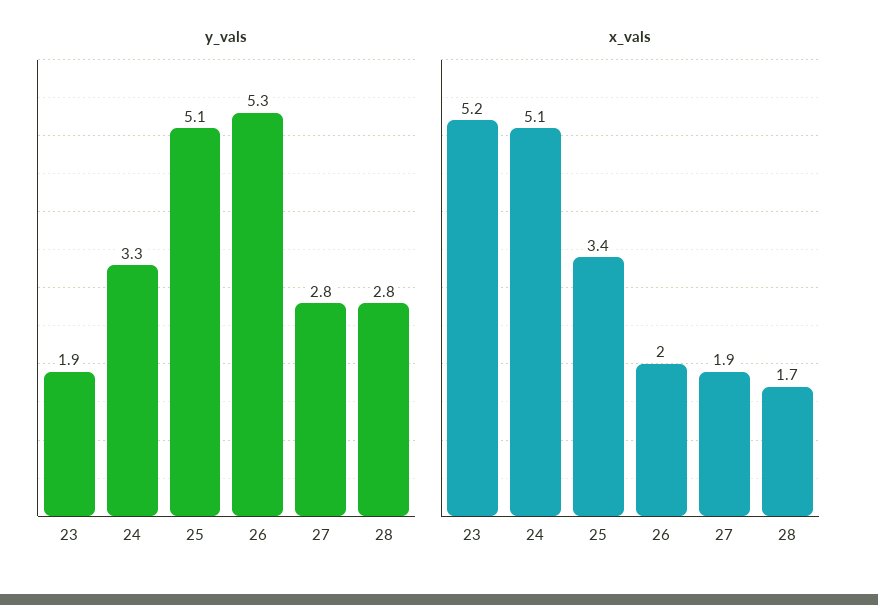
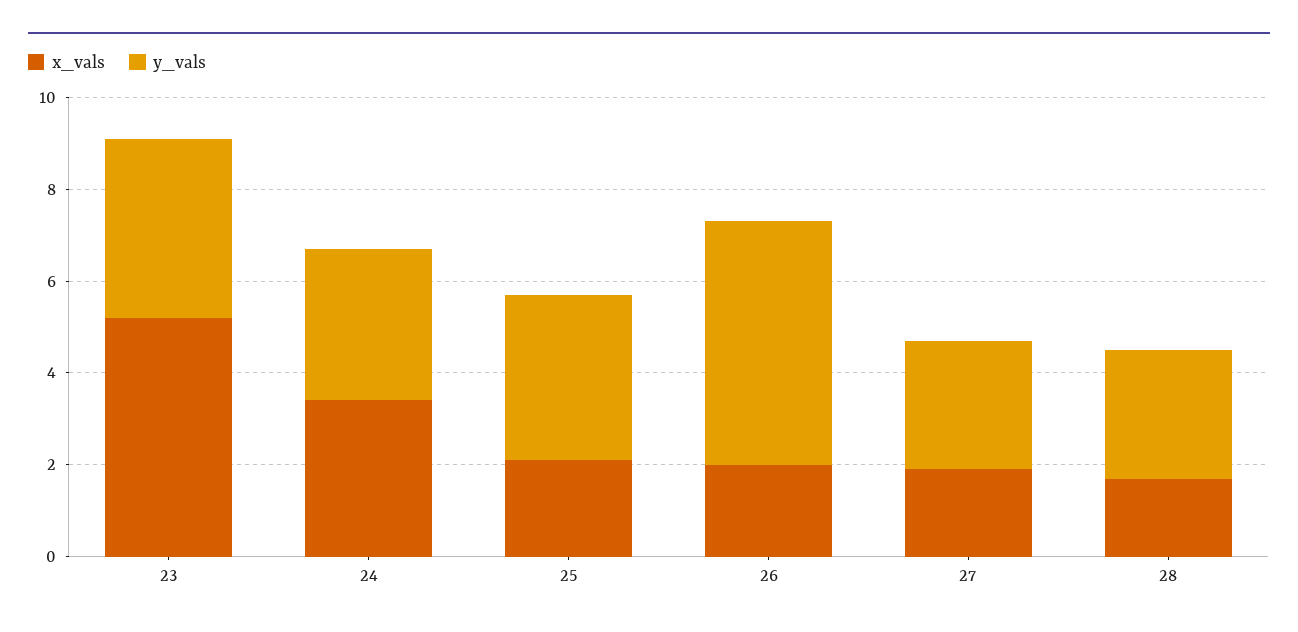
y_vals, 23: 1.9 -> 4
y_vals, 25: 5.1 -> 3.5
x_vals, 24: 5.1 -> 3.5
x_vals, 25: 3.4 -> 2

